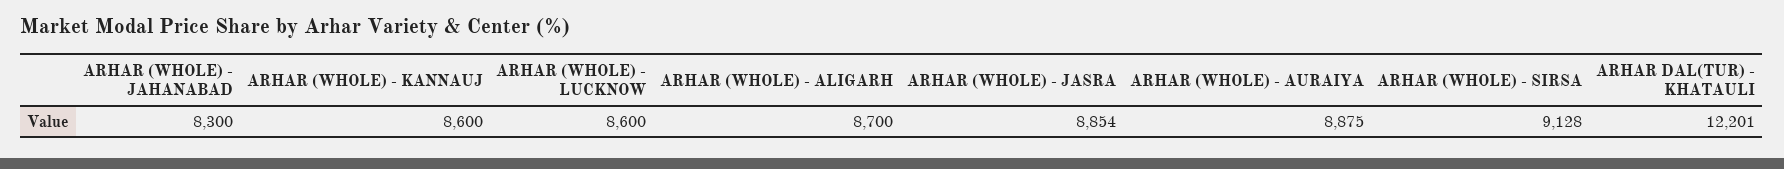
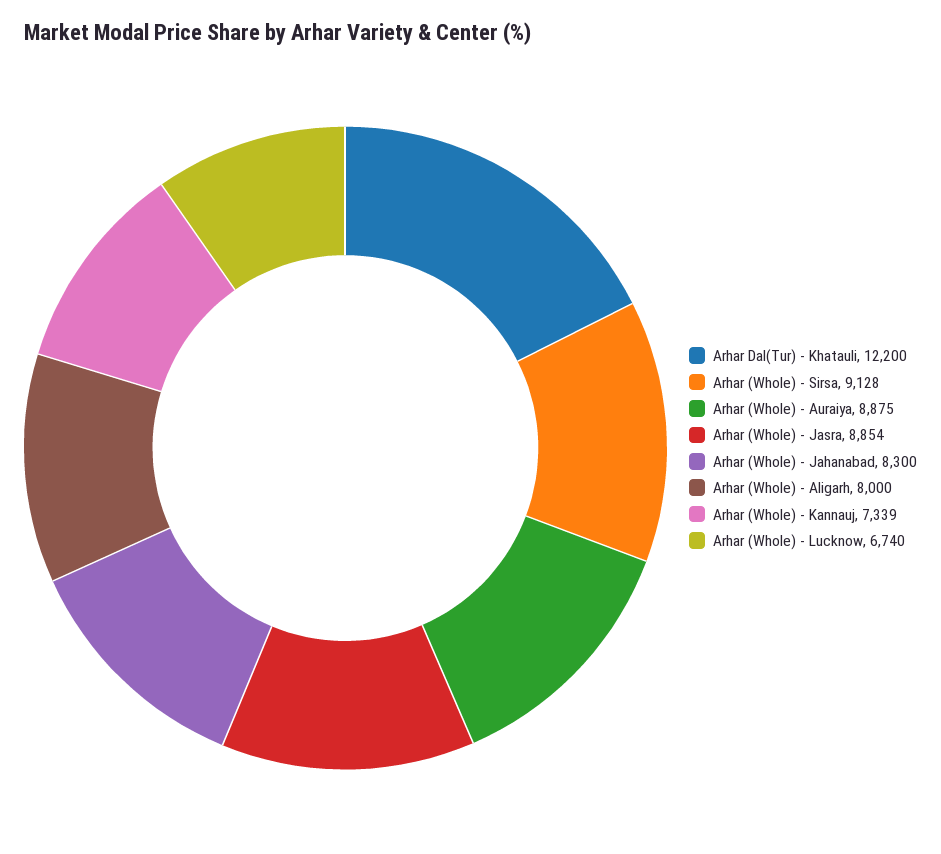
ARHAR (WHOLE) - KANNAUJ: 8600 -> 7339
ARHAR (WHOLE) - LUCKNOW: 8600 -> 6740
ARHAR (WHOLE) - ALIGARH: 8700 -> 8000
ARHAR DAL(TUR) - KHATAULI: 12201 -> 12200

